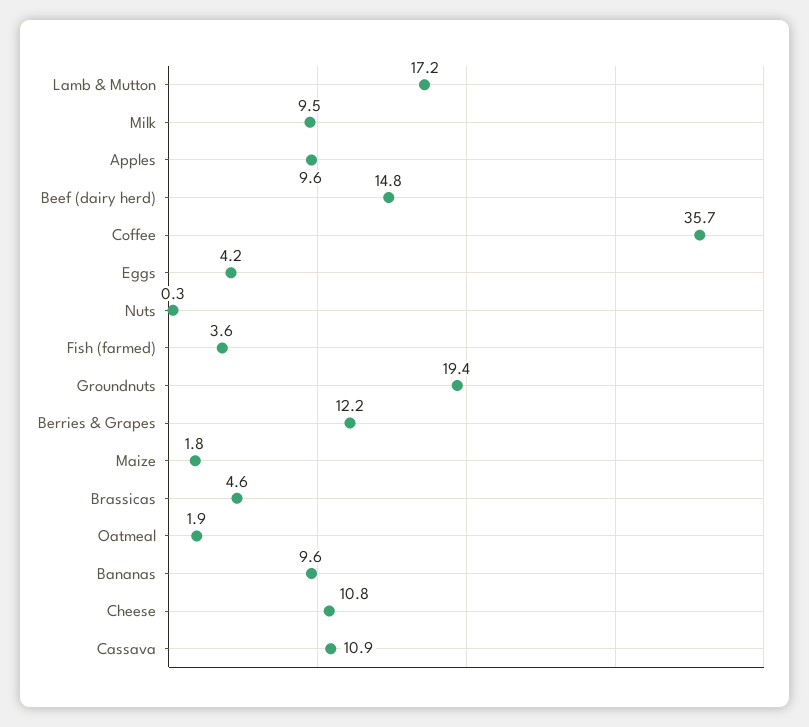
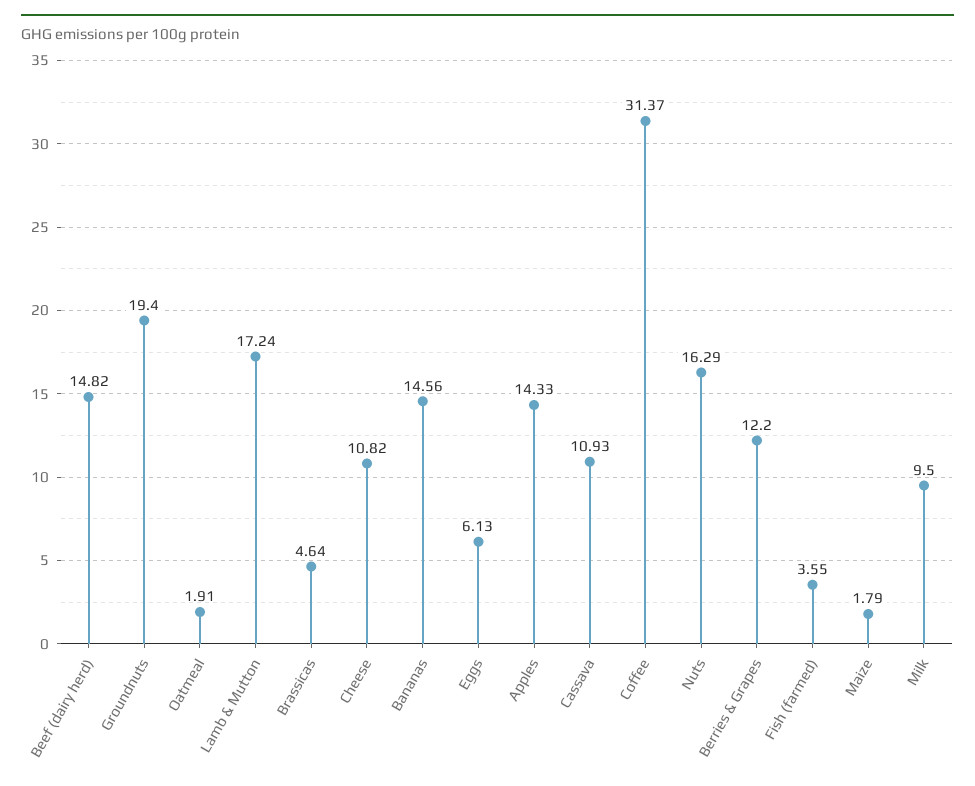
Apples: 9.6 -> 14.33
Coffee: 35.7 -> 31.37
Eggs: 4.2 -> 6.13
Nuts: 0.3 -> 16.29
Bananas: 9.6 -> 14.56

